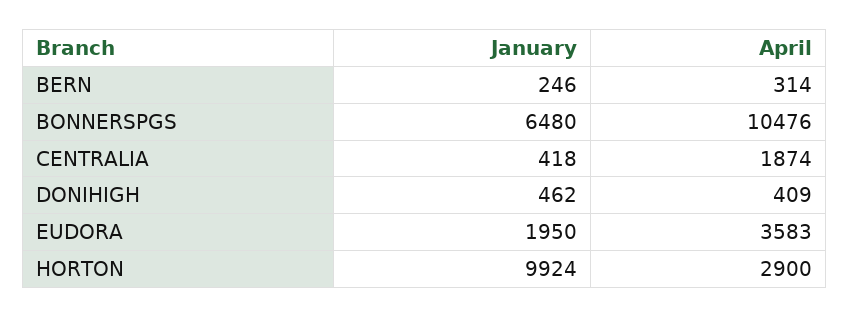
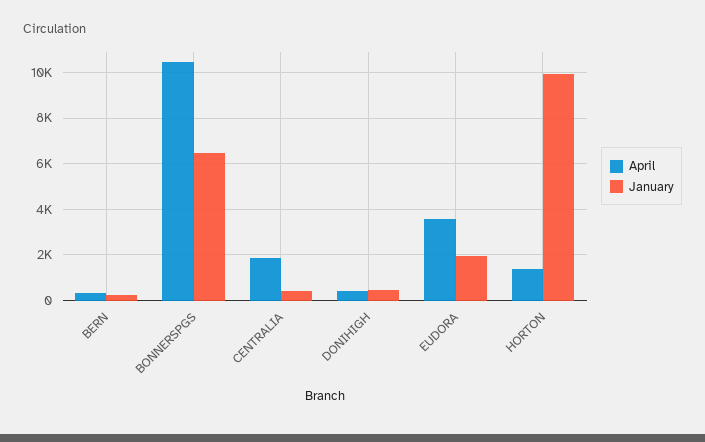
April, HORTON: 2900 -> 1500

